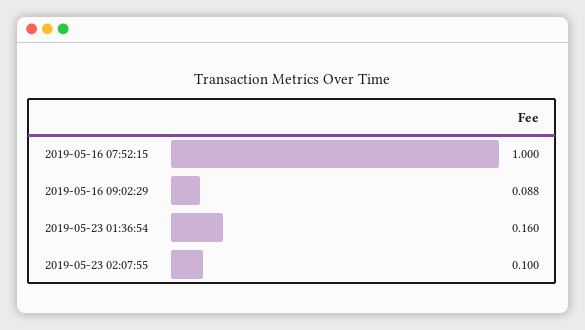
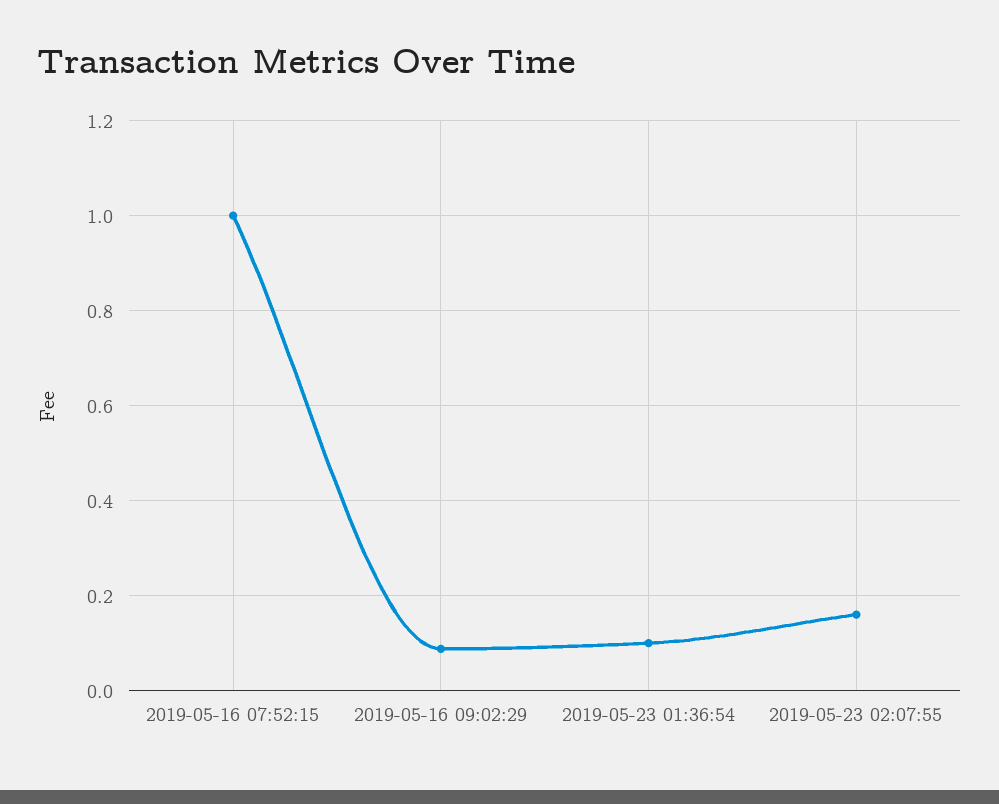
2019-05-23 01:36:54: 0.16 -> 0.1
2019-05-23 02:07:55: 0.1 -> 0.16

